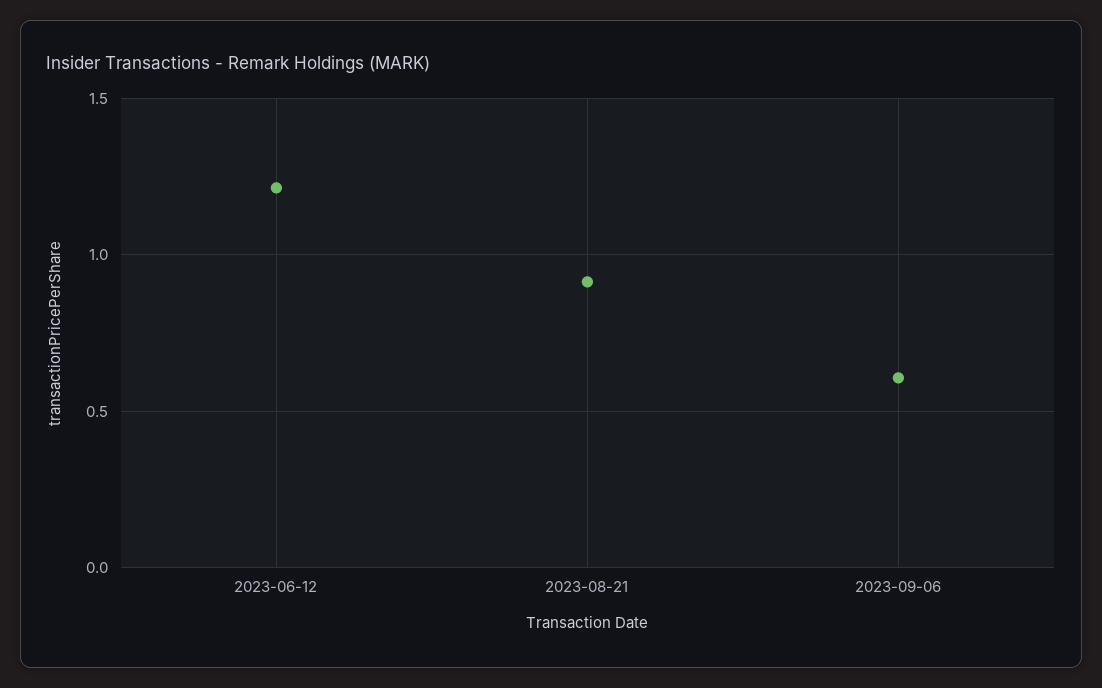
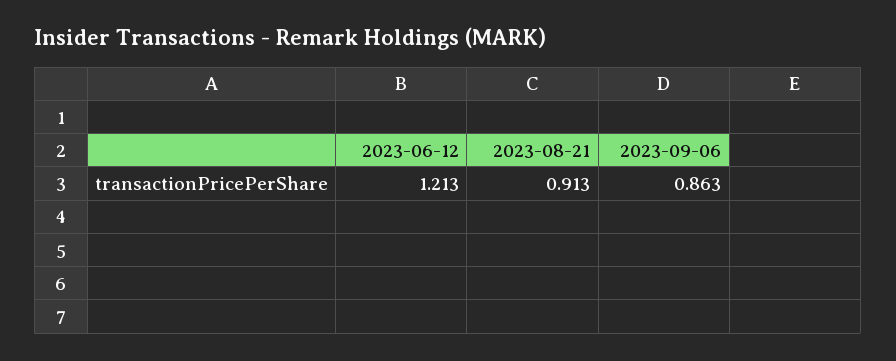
2023-09-06: 0.6 -> 0.863

